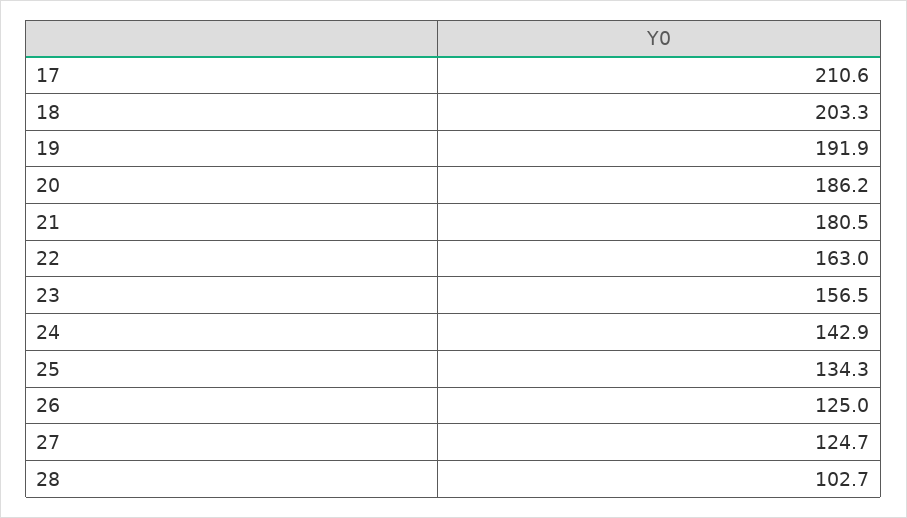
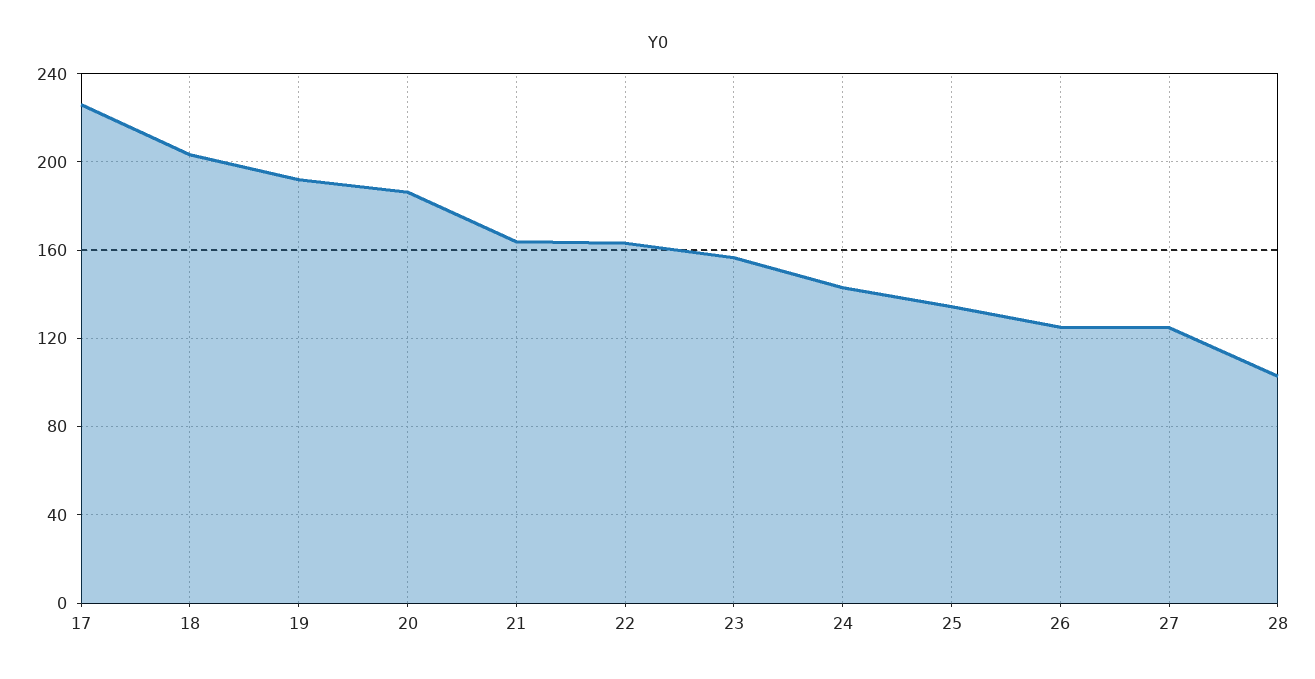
17: 210.6 -> 225
21: 180.5 -> 165

